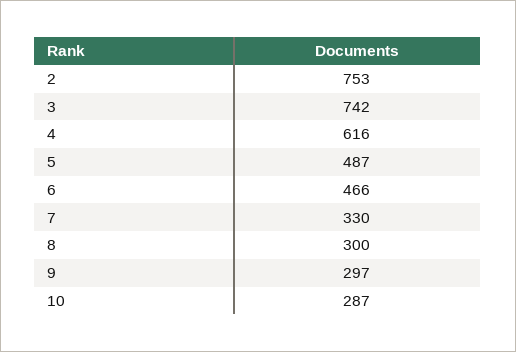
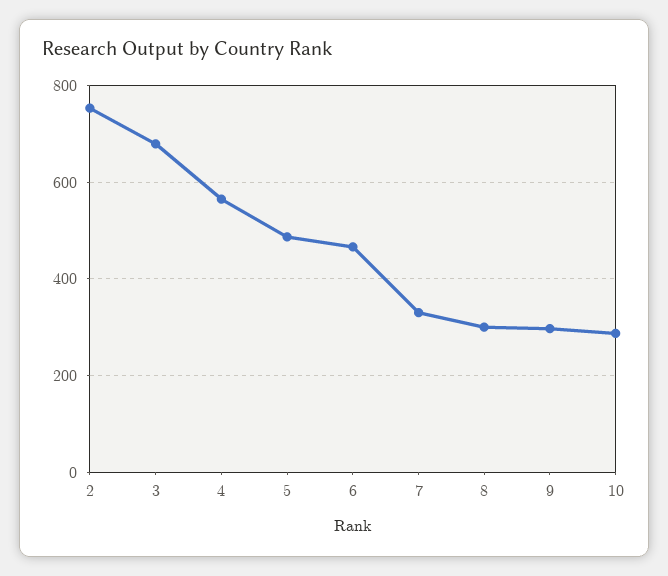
3: 742 -> 680
4: 616 -> 560

